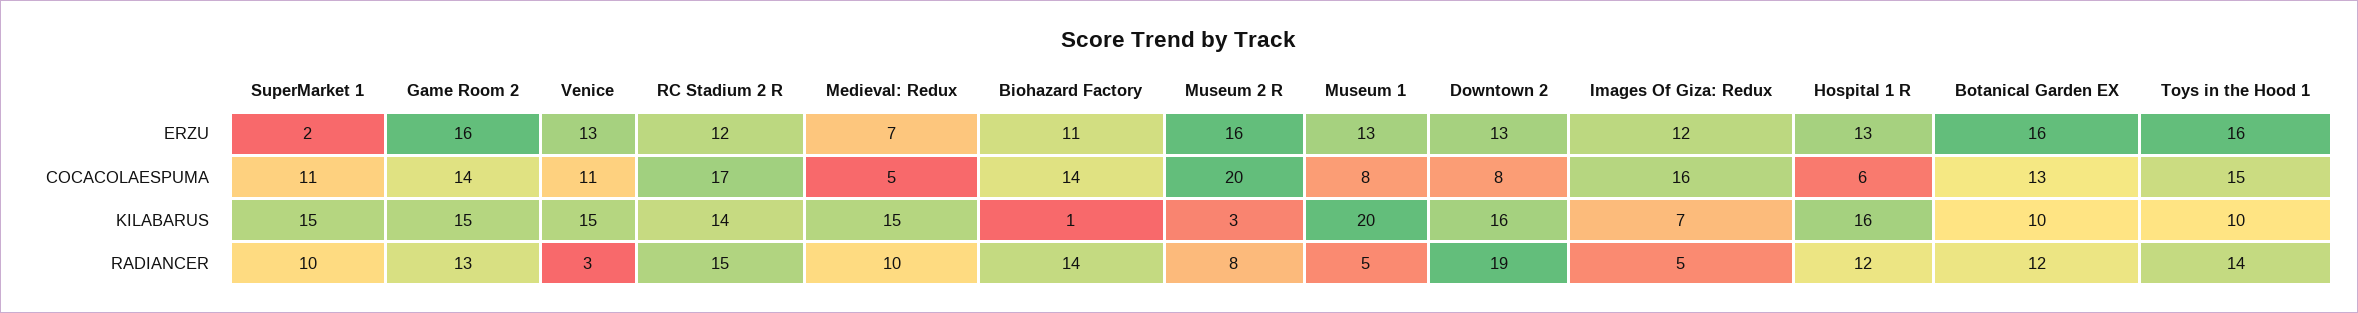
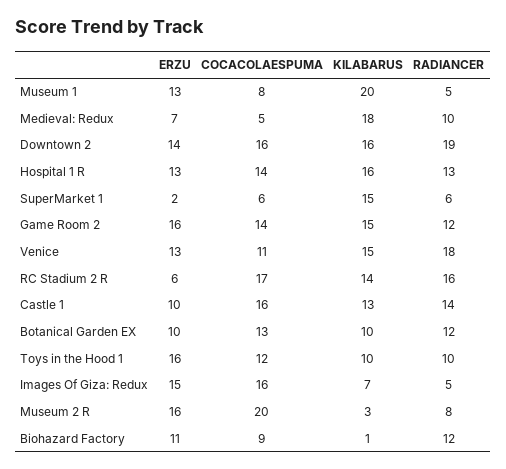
RC Stadium 2 R, ERZU: 12 -> 6
Downtown 2, ERZU: 13 -> 14
Images Of Giza: Redux, ERZU: 12 -> 15
Botanical Garden EX, ERZU: 16 -> 10
SuperMarket 1, COCACOLAESPUMA: 11 -> 6
Biohazard Factory, COCACOLAESPUMA: 14 -> 9
Downtown 2, COCACOLAESPUMA: 8 -> 16
Hospital 1 R, COCACOLAESPUMA: 6 -> 14
Toys in the Hood 1, COCACOLAESPUMA: 15 -> 12
Medieval: Redux, KILABARUS: 15 -> 18
SuperMarket 1, RADIANCER: 10 -> 6
Game Room 2, RADIANCER: 13 -> 12
Venice, RADIANCER: 3 -> 18
RC Stadium 2 R, RADIANCER: 15 -> 16
Biohazard Factory, RADIANCER: 14 -> 12
Hospital 1 R, RADIANCER: 12 -> 13
Toys in the Hood 1, RADIANCER: 14 -> 10
Castle 1, ERZU: none -> 10
Castle 1, COCACOLAESPUMA: none -> 16
Castle 1, KILABARUS: none -> 13
Castle 1, RADIANCER: none -> 14

